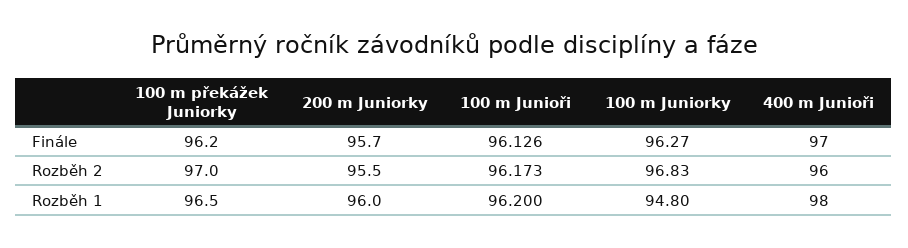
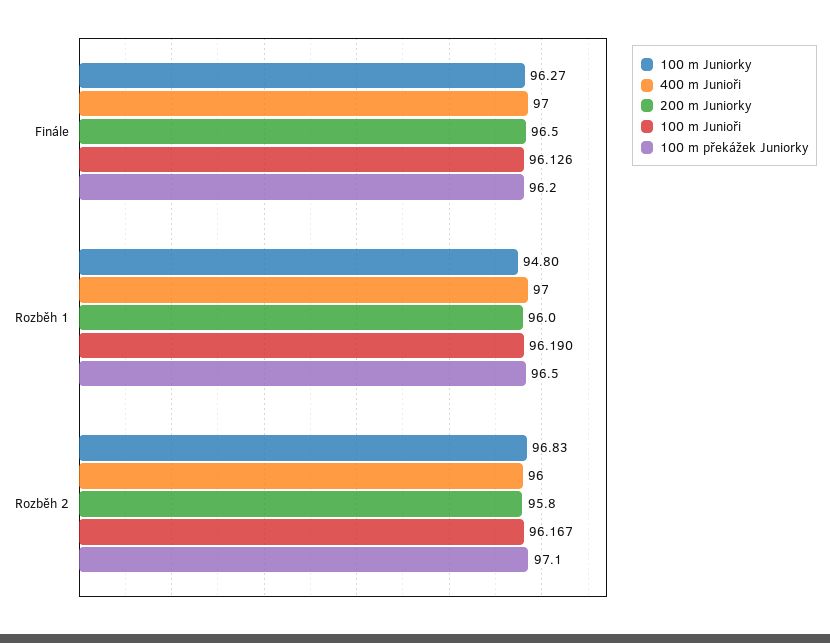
200 m Juniorky, Finále: 95.7 -> 96.5
100 m překážek Juniorky, Rozběh 2: 97 -> 97.1
200 m Juniorky, Rozběh 2: 95.5 -> 95.8
100 m Junioři, Rozběh 2: 96.173 -> 96.167
100 m Junioři, Rozběh 1: 96.2 -> 96.19
400 m Junioři, Rozběh 1: 98 -> 97

